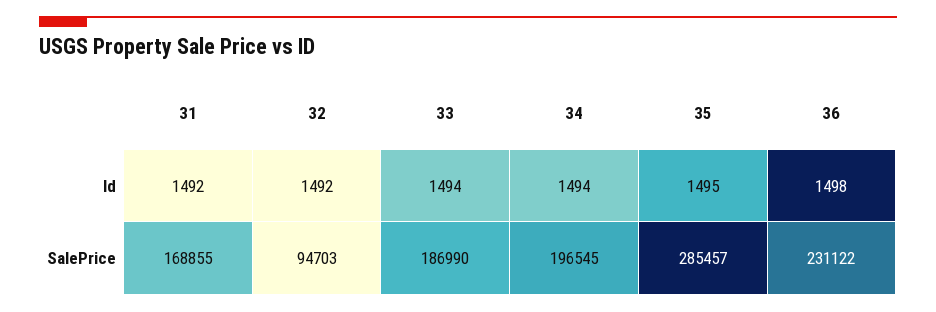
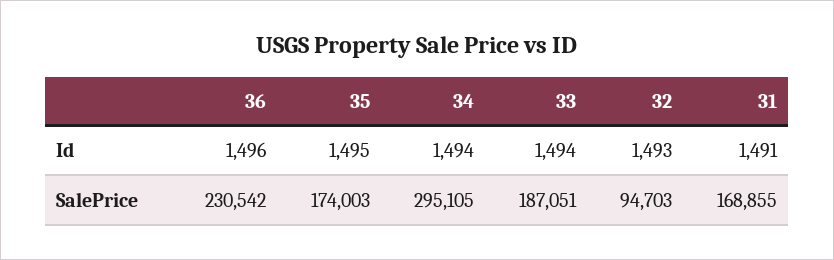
31, Id: 1492 -> 1491
32, Id: 1492 -> 1493
36, Id: 1498 -> 1496
33, SalePrice: 186990 -> 187051
34, SalePrice: 196545 -> 295105
35, SalePrice: 285457 -> 174003
36, SalePrice: 231122 -> 230542

